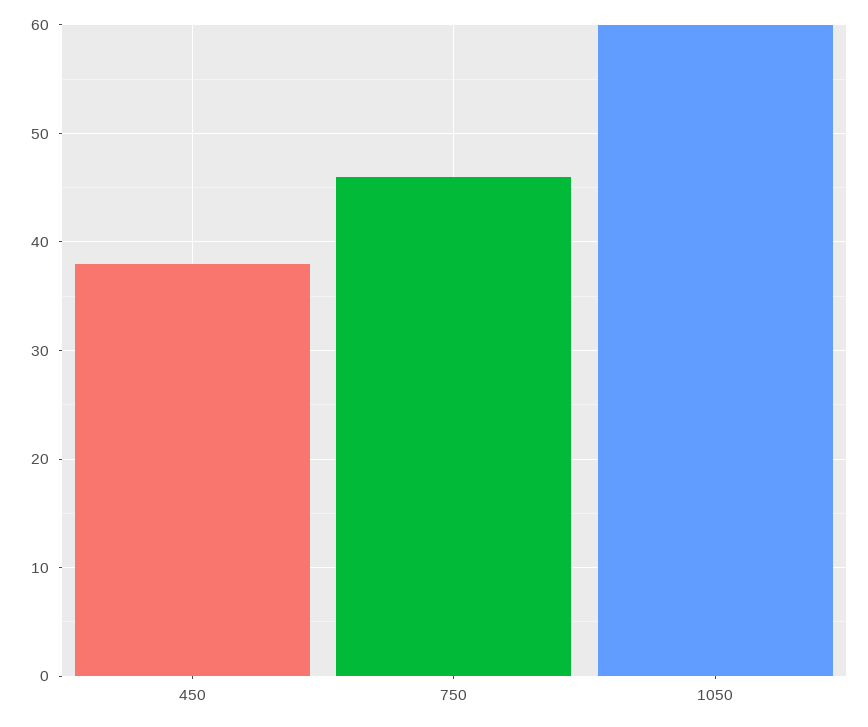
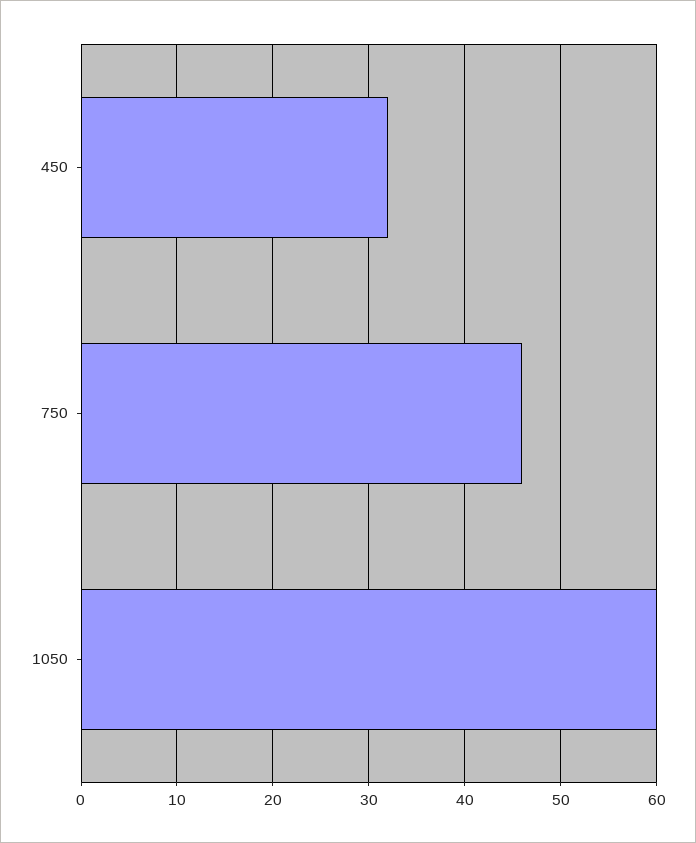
450: 38 -> 32

